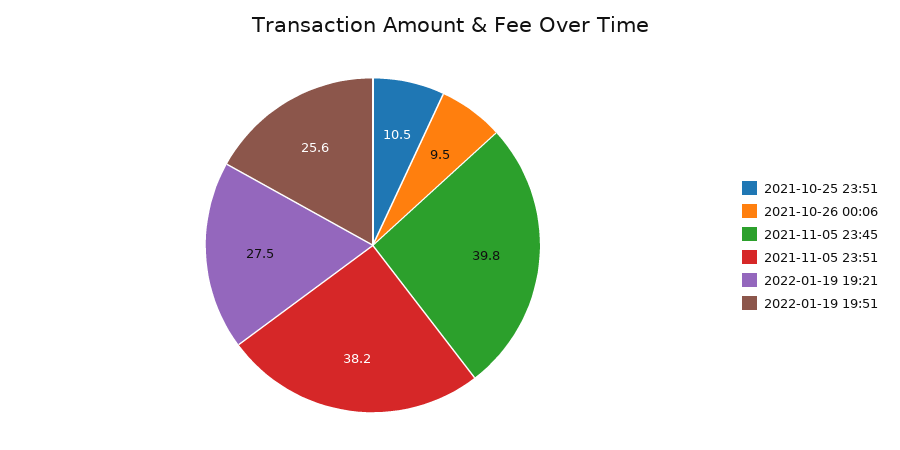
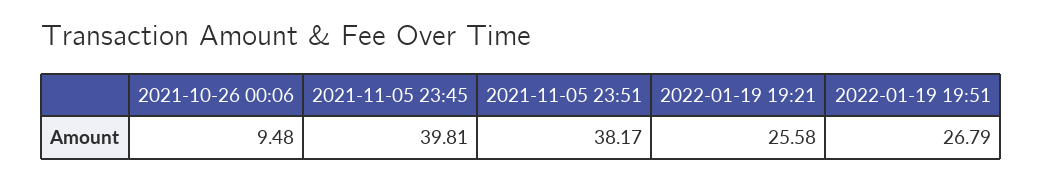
2021-10-25 23:51: 10.5 -> none
2022-01-19 19:21: 27.5 -> 25.58
2022-01-19 19:51: 25.6 -> 26.79

